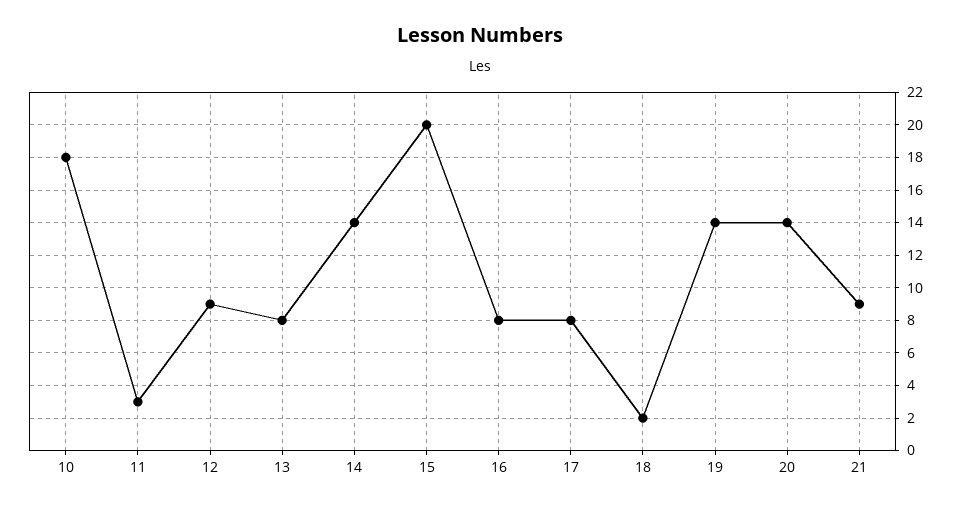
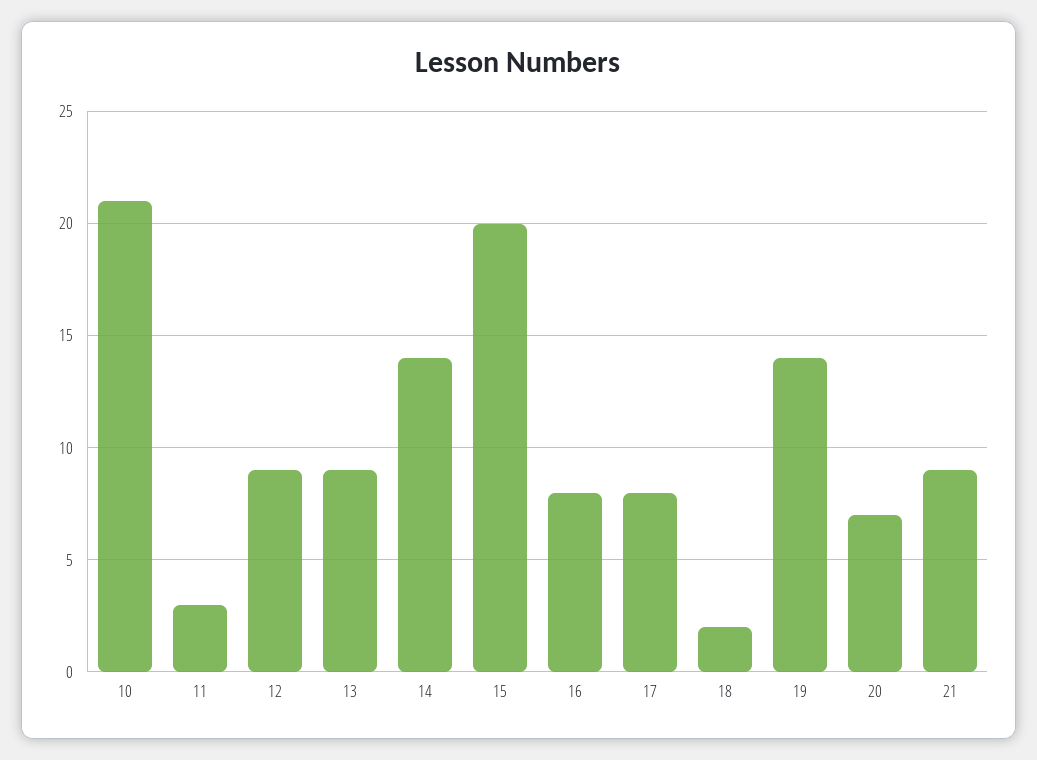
10: 18 -> 21
13: 8 -> 9
20: 14 -> 7

